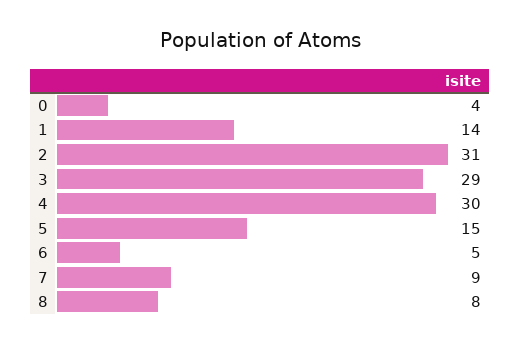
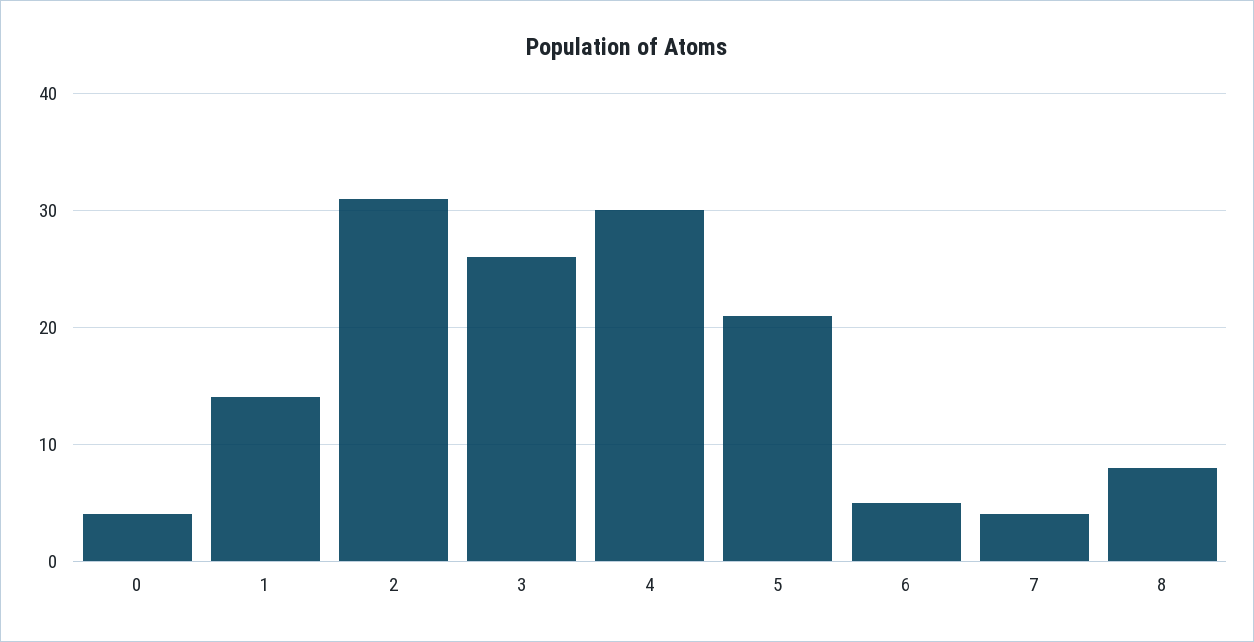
3: 29 -> 26
5: 15 -> 21
7: 9 -> 4

